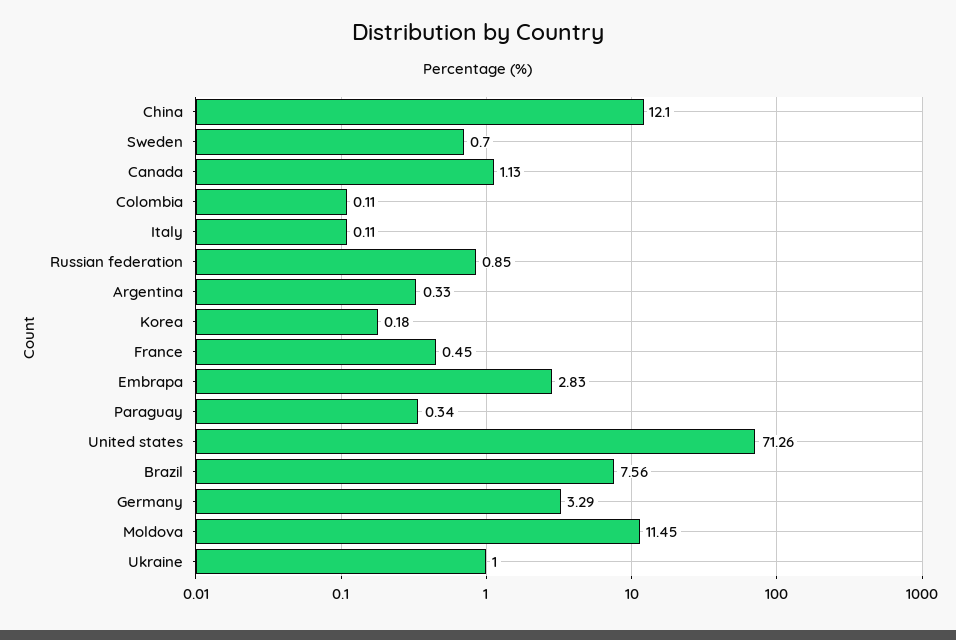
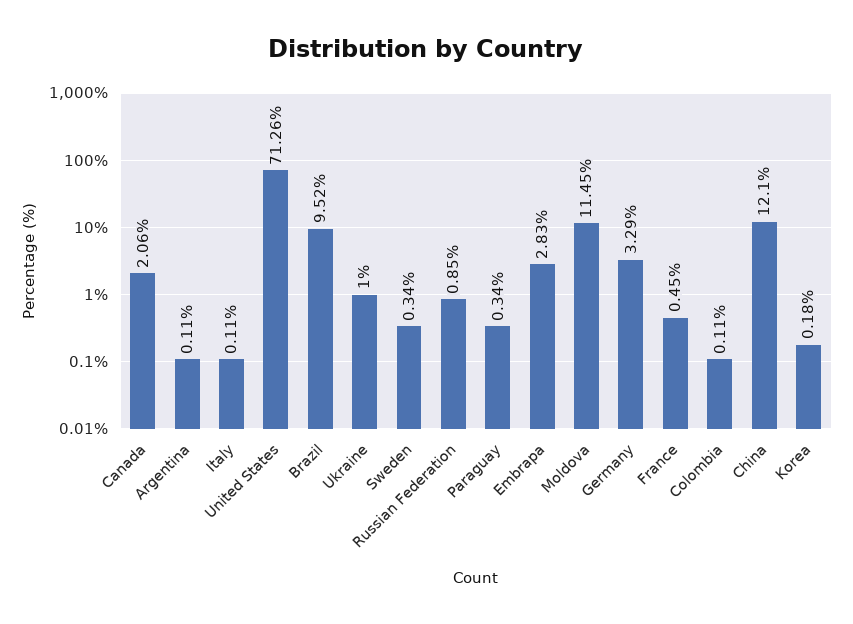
Sweden: 0.7 -> 0.34
Canada: 1.13 -> 2.06
Argentina: 0.33 -> 0.11
Brazil: 7.56 -> 9.52

